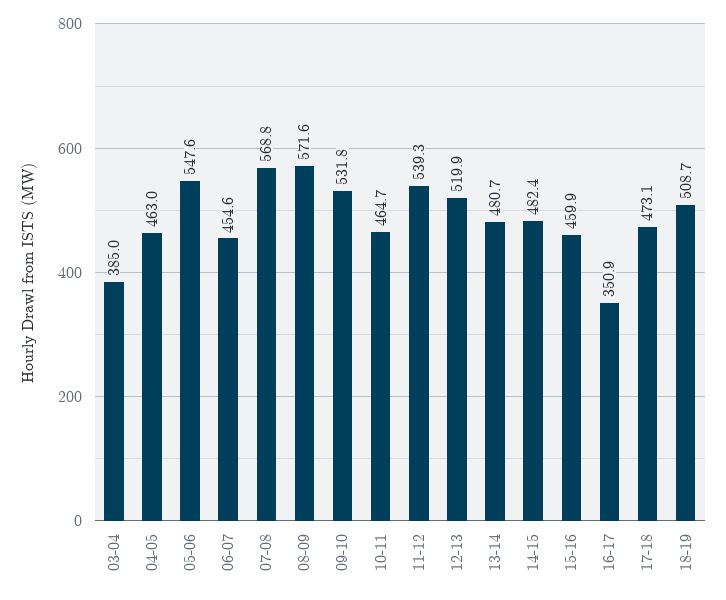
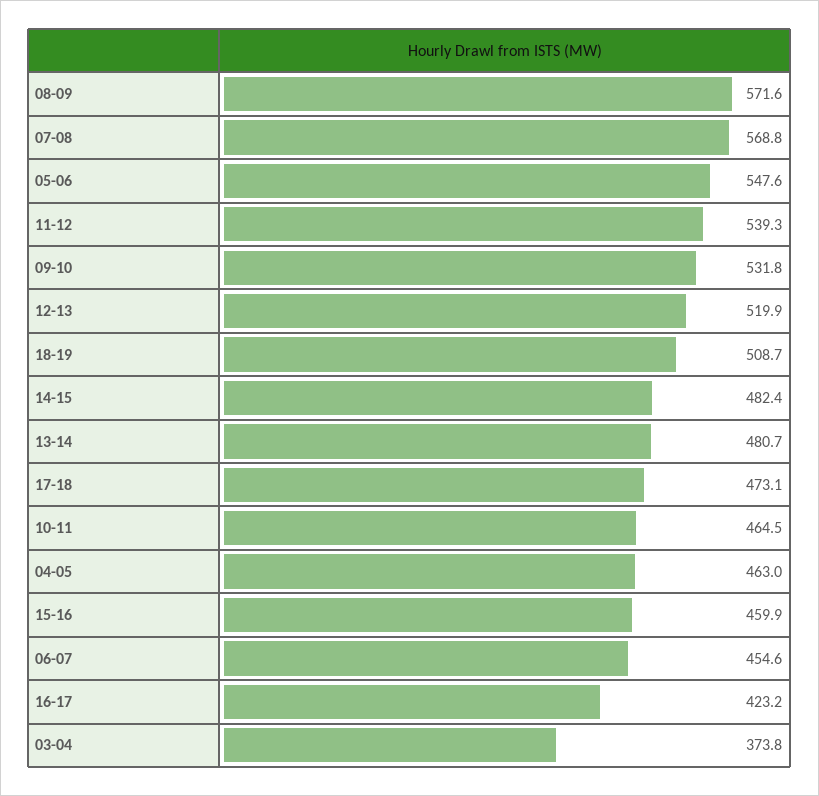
03-04: 385 -> 373.8
10-11: 464.7 -> 464.5
16-17: 350.9 -> 423.2

